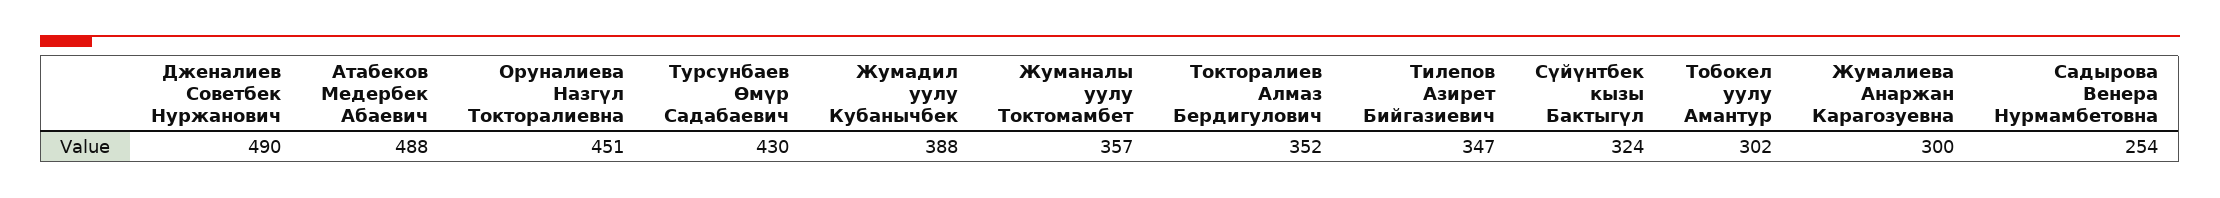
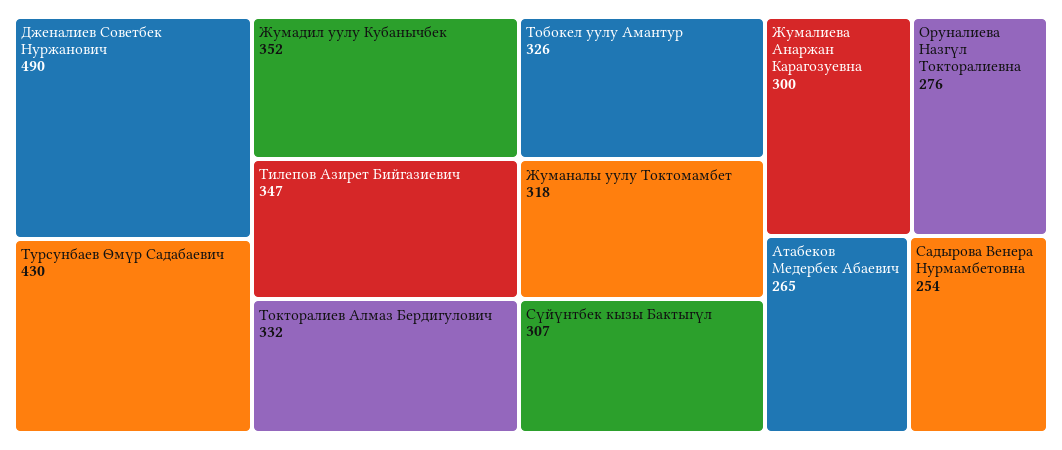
Атабеков Медербек Абаевич: 488 -> 265
Оруналиева Назгүл Токторалиевна: 451 -> 276
Жумадил уулу Кубанычбек: 388 -> 352
Жуманалы уулу Токтомамбет: 357 -> 318
Токторалиев Алмаз Бердигулович: 352 -> 332
Сүйүнтбек кызы Бактыгүл: 324 -> 307
Тобокел уулу Амантур: 302 -> 326

